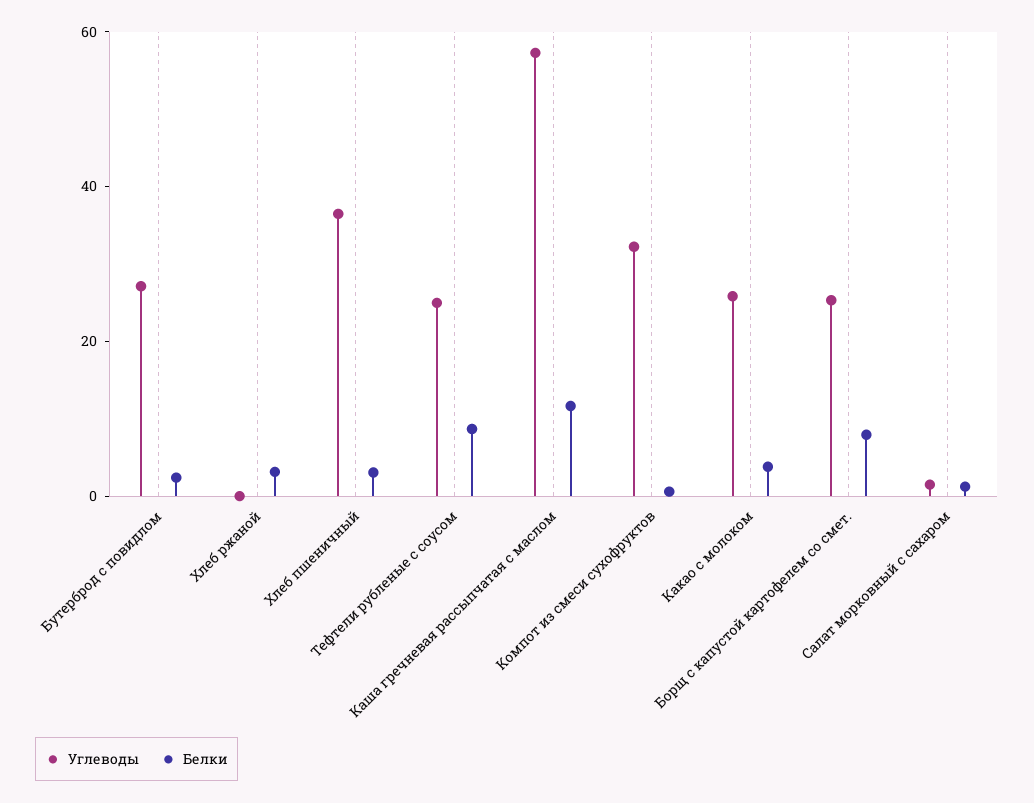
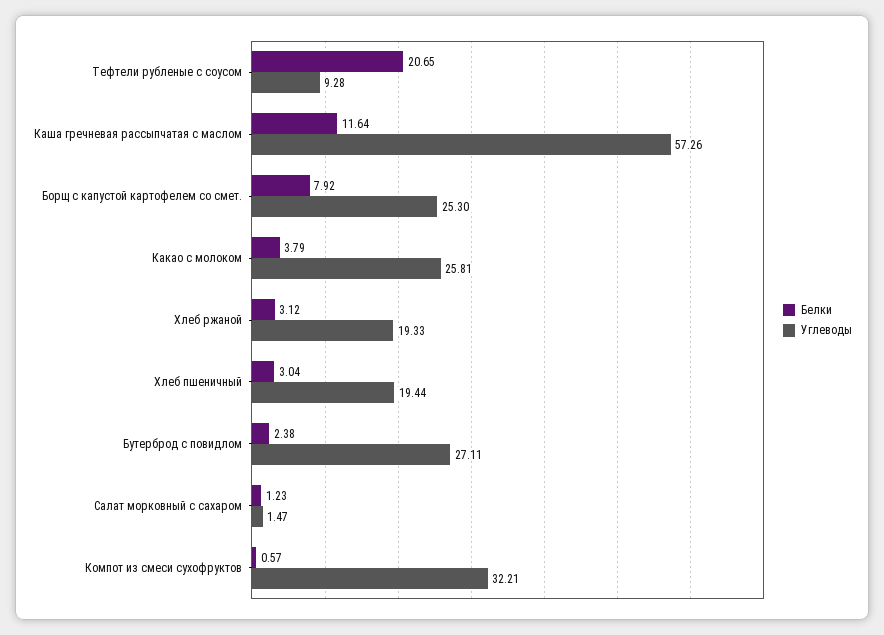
Углеводы, Хлеб ржаной: 0 -> 19.33
Углеводы, Хлеб пшеничный: 35 -> 19.44
Углеводы, Тефтели рубленые с соусом: 25 -> 9.28
Белки, Тефтели рубленые с соусом: 10 -> 20.65

